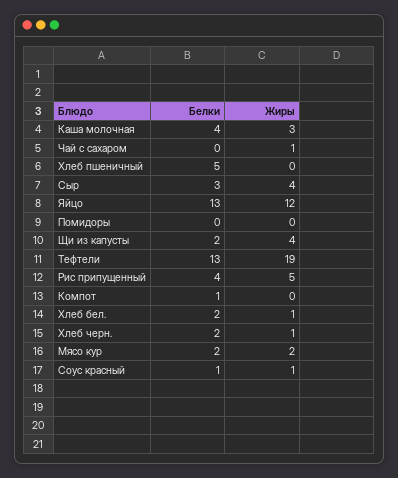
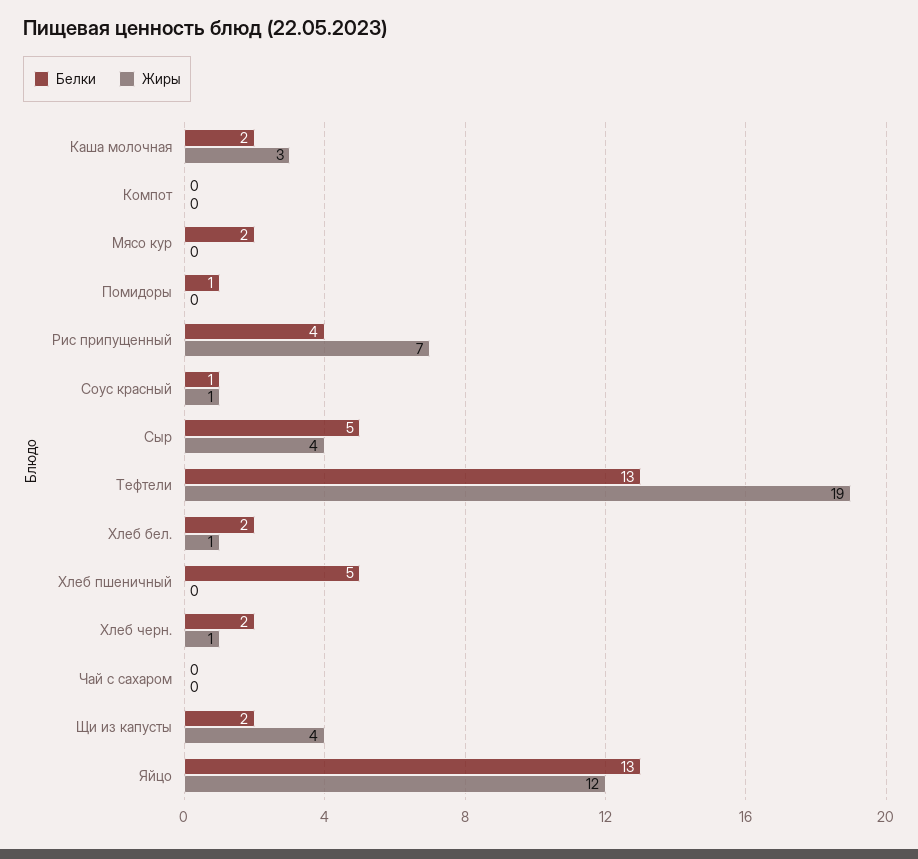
Белки, Каша молочная: 4 -> 2
Жиры, Чай с сахаром: 1 -> 0
Белки, Сыр: 3 -> 5
Белки, Помидоры: 0 -> 1
Жиры, Рис припущенный: 5 -> 7
Белки, Компот: 1 -> 0
Жиры, Мясо кур: 2 -> 0

